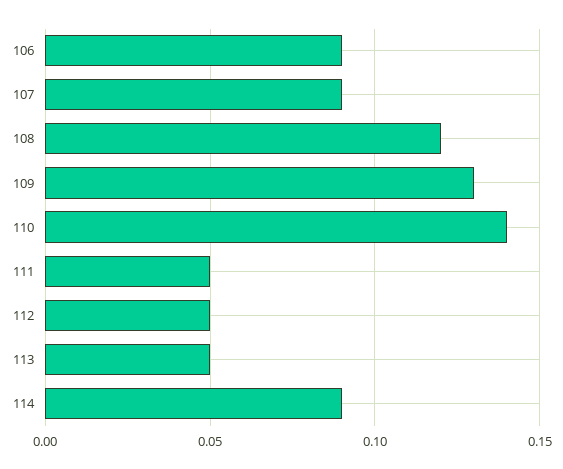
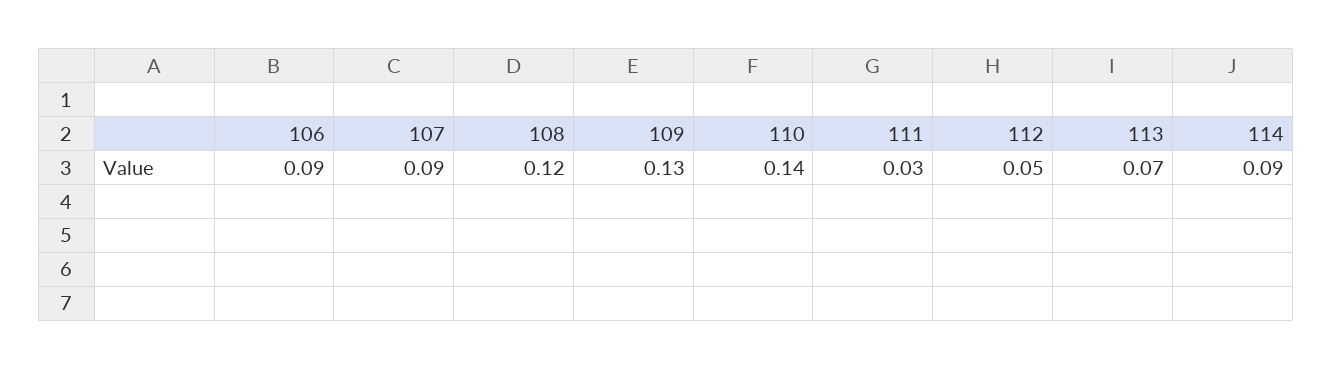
111: 0.05 -> 0.03
113: 0.05 -> 0.07

